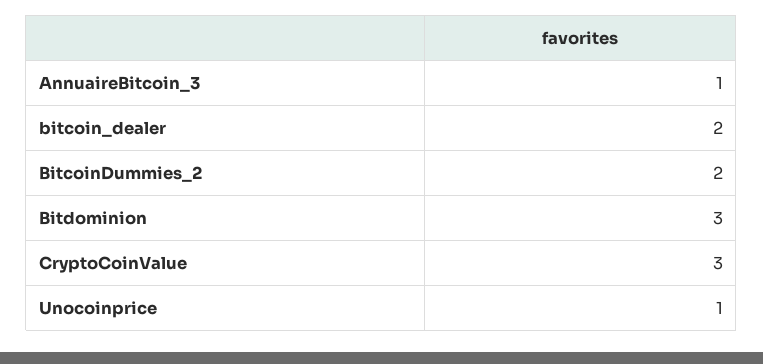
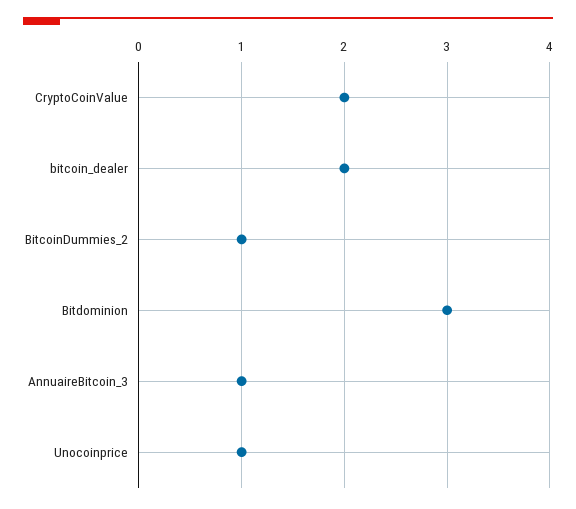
BitcoinDummies_2: 2 -> 1
CryptoCoinValue: 3 -> 2

